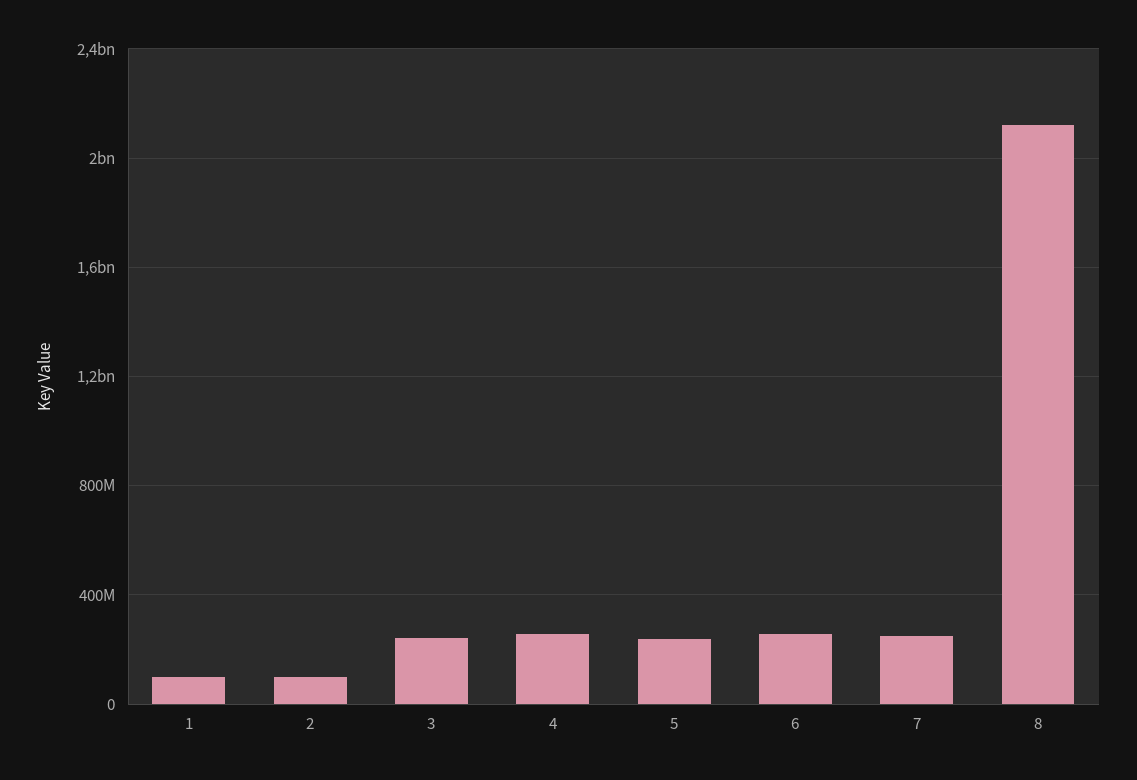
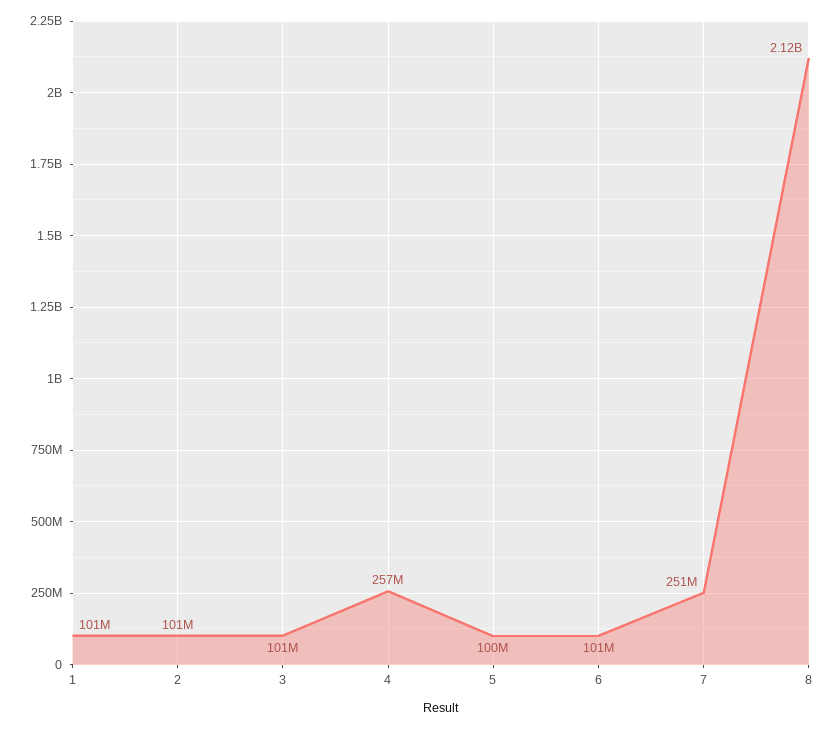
3: 250000000 -> 101000000
5: 250000000 -> 100000000
6: 250000000 -> 101000000

